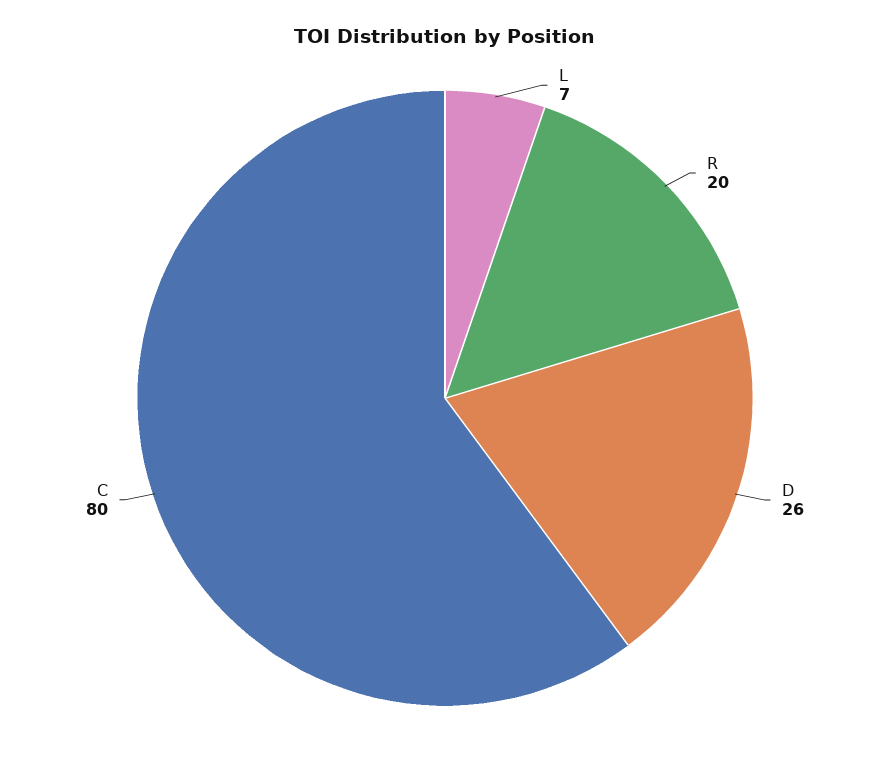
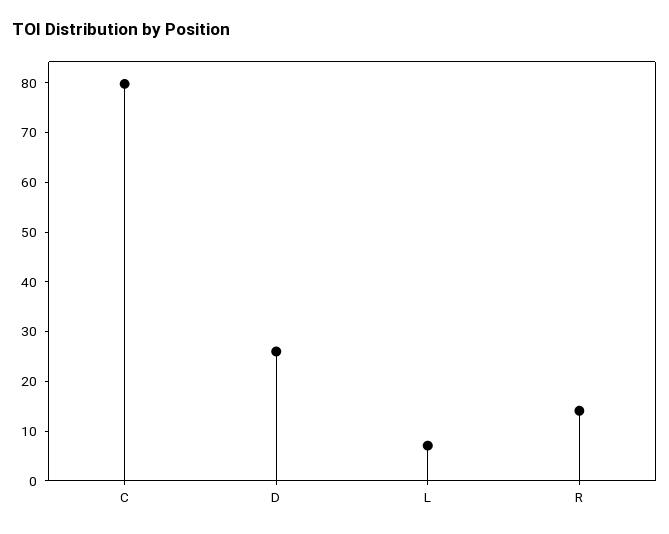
R: 20 -> 14

